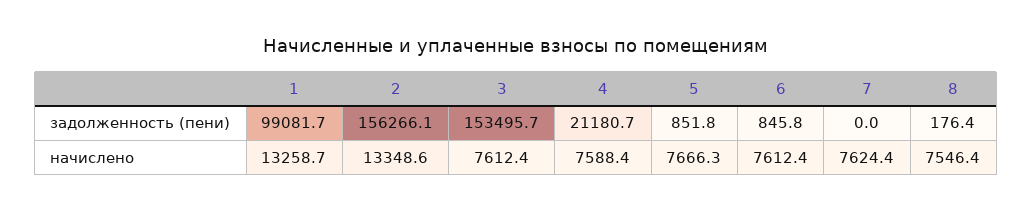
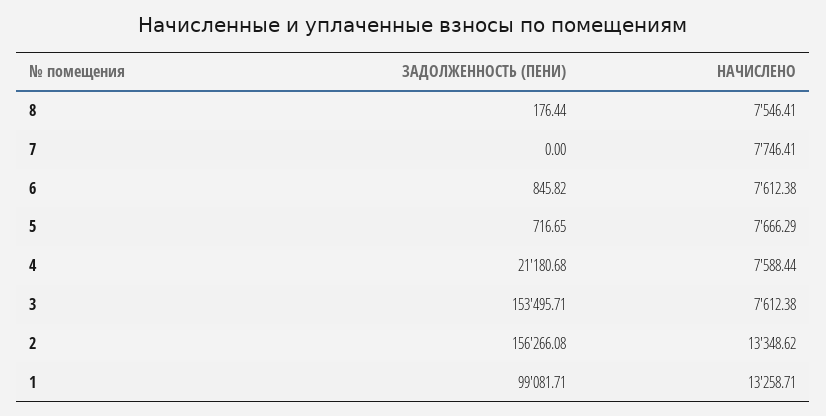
5, задолженность (пени): 851.8 -> 716.65
7, начислено: 7624.4 -> 7746.41

